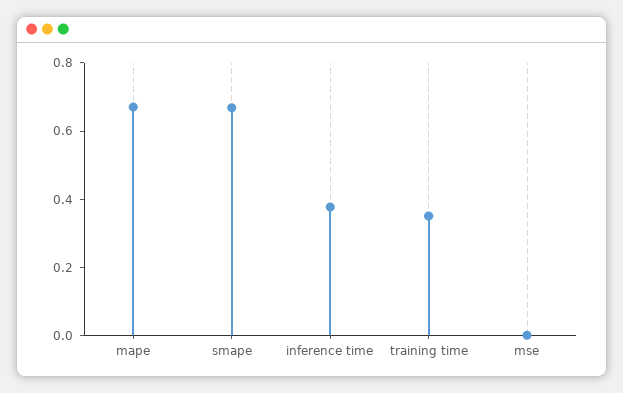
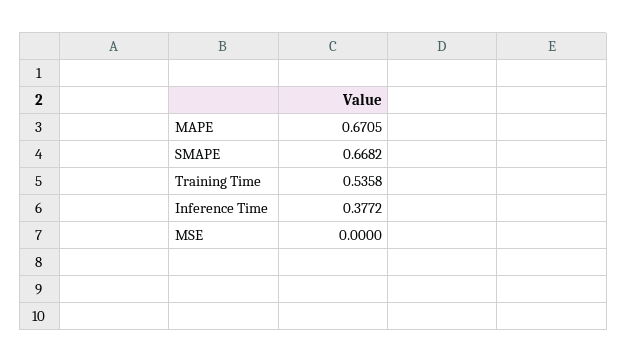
training time: 0.35 -> 0.5358

